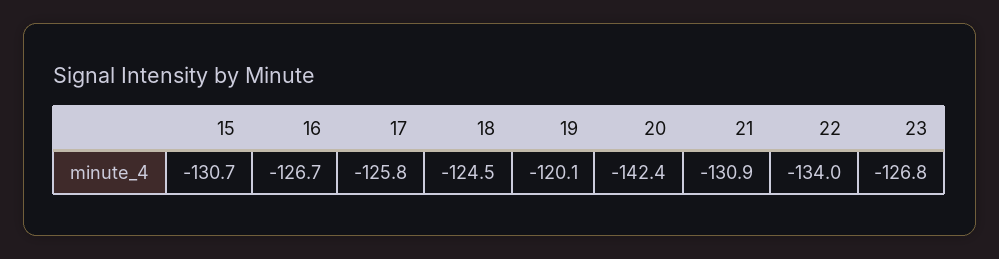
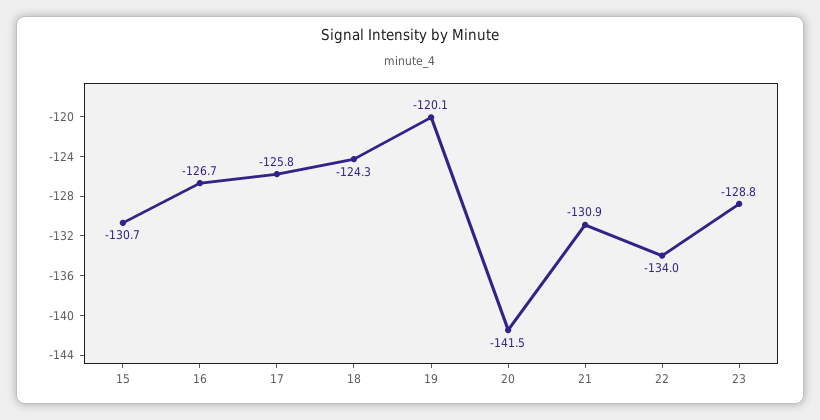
18: -124.5 -> -124.3
20: -142.4 -> -141.5
23: -126.8 -> -128.8

